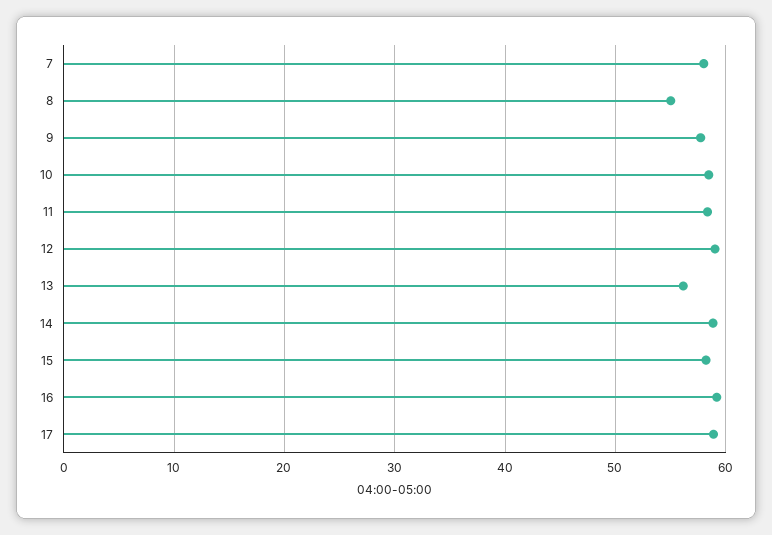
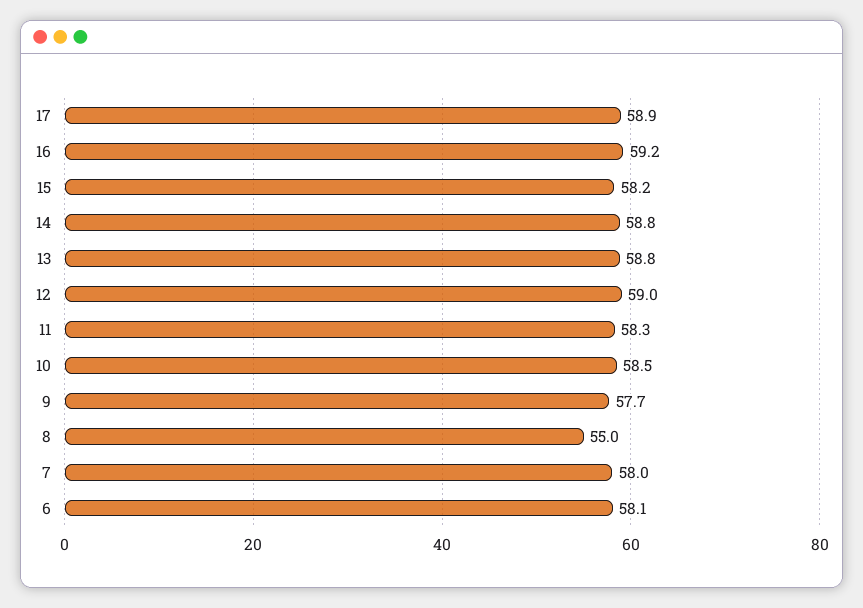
13: 56 -> 58.8
6: none -> 58.1

